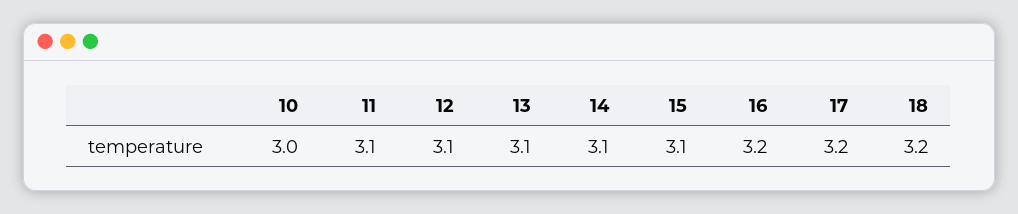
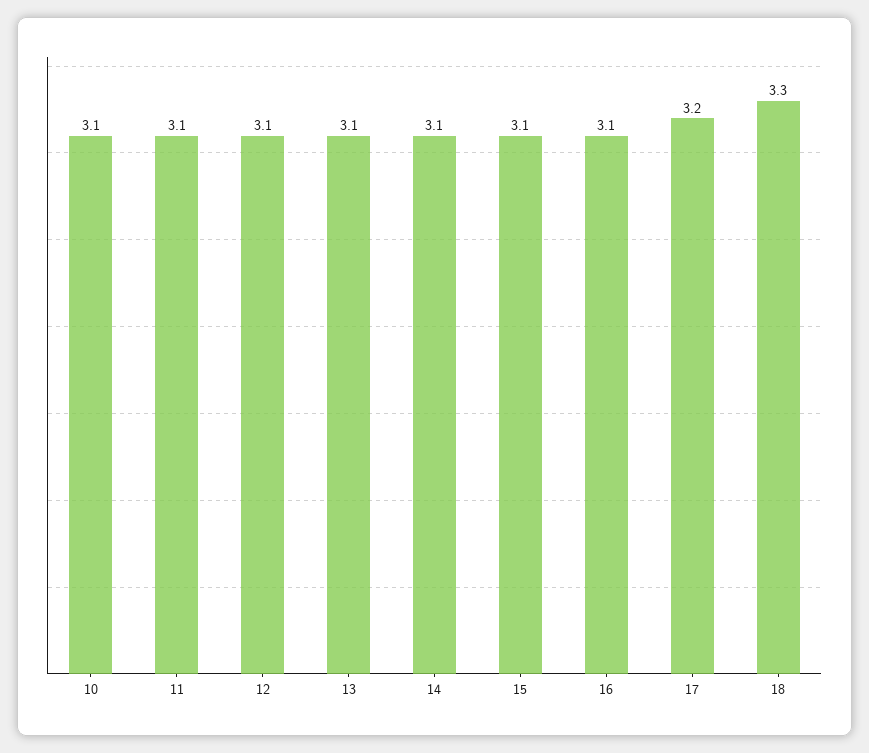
10: 3 -> 3.1
16: 3.2 -> 3.1
18: 3.2 -> 3.3

